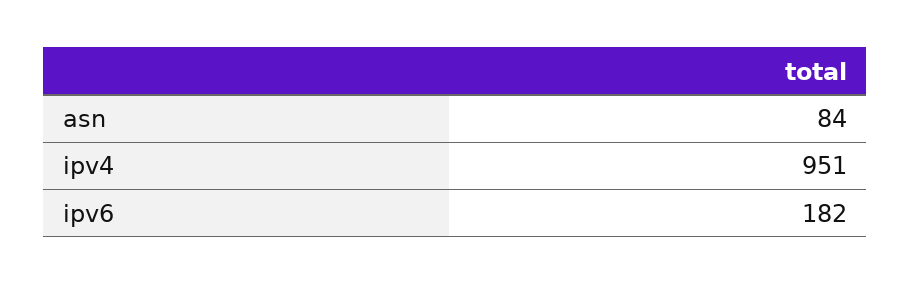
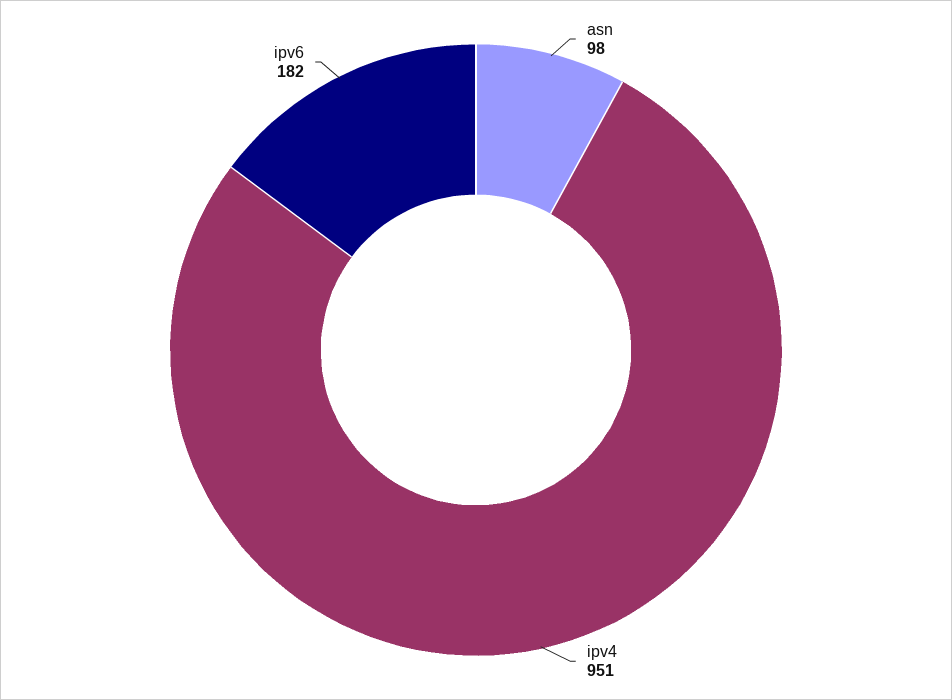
asn: 84 -> 98

